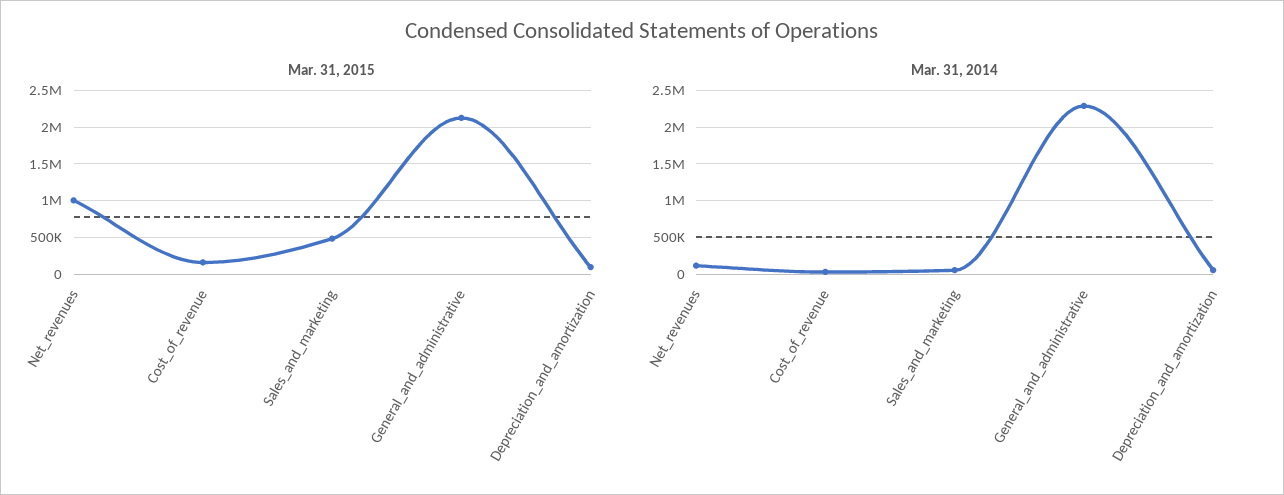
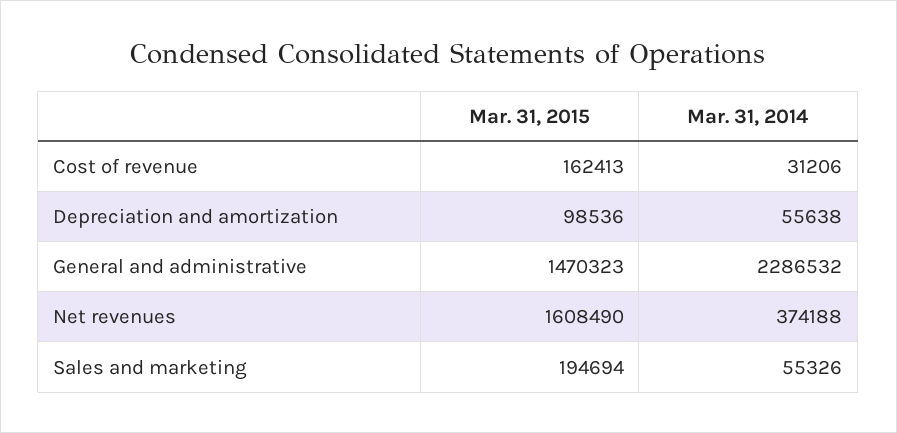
Mar. 31, 2015, Net_revenues: 1000000 -> 1608490
Mar. 31, 2015, Sales_and_marketing: 500000 -> 194694
Mar. 31, 2015, General_and_administrative: 2100000 -> 1470323
Mar. 31, 2014, Net_revenues: 100000 -> 374188

